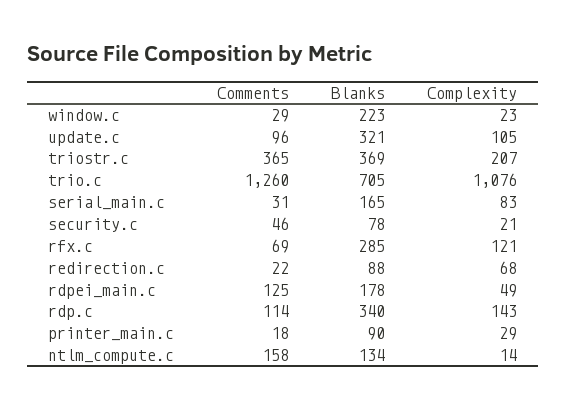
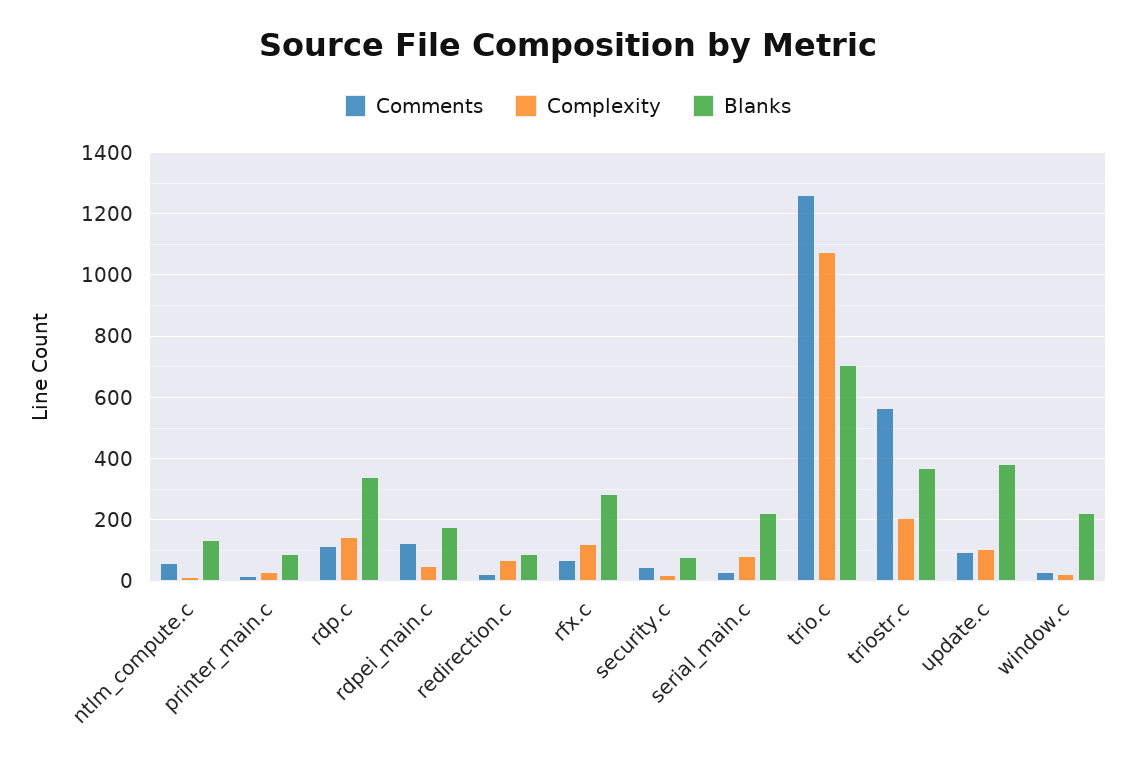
Blanks, update.c: 321 -> 380
Comments, triostr.c: 365 -> 560
Blanks, serial_main.c: 165 -> 220
Comments, ntlm_compute.c: 158 -> 60

